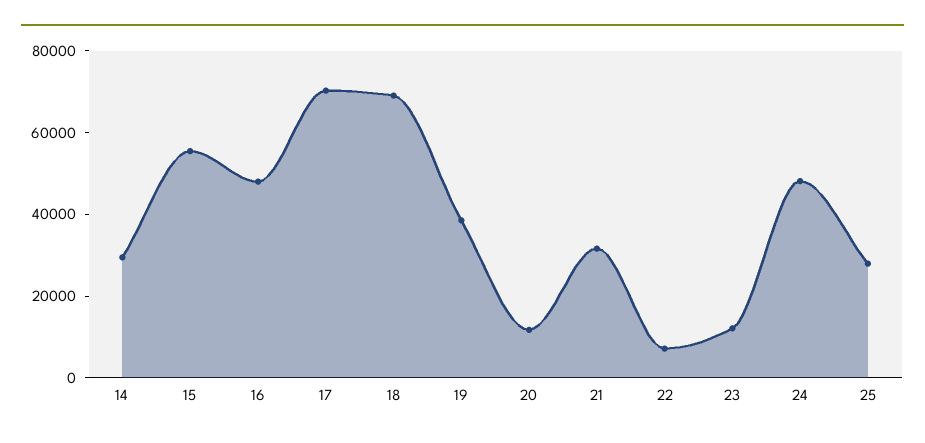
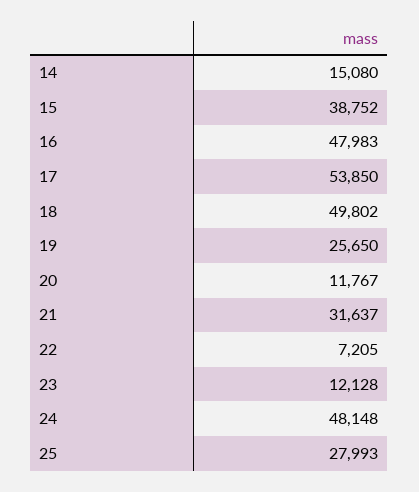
14: 30000 -> 15080
15: 55000 -> 38752
17: 70000 -> 53850
18: 70000 -> 49802
19: 40000 -> 25650

